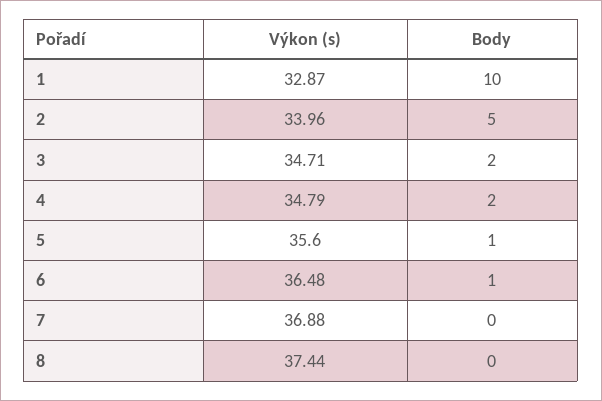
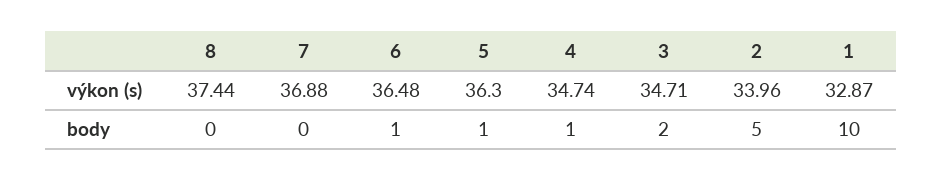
Výkon (s), 4: 34.79 -> 34.74
Body, 4: 2 -> 1
Výkon (s), 5: 35.6 -> 36.3

